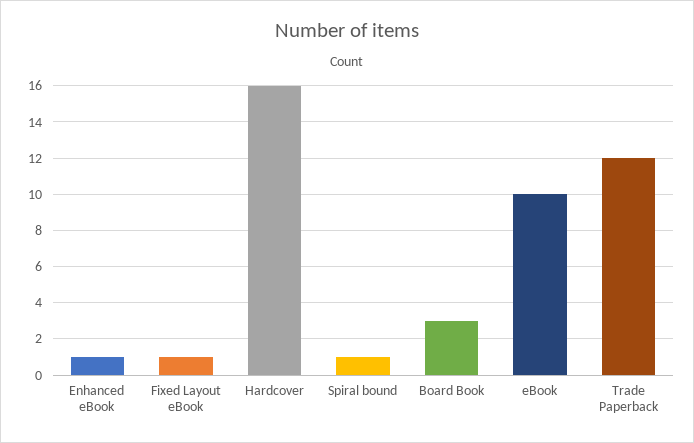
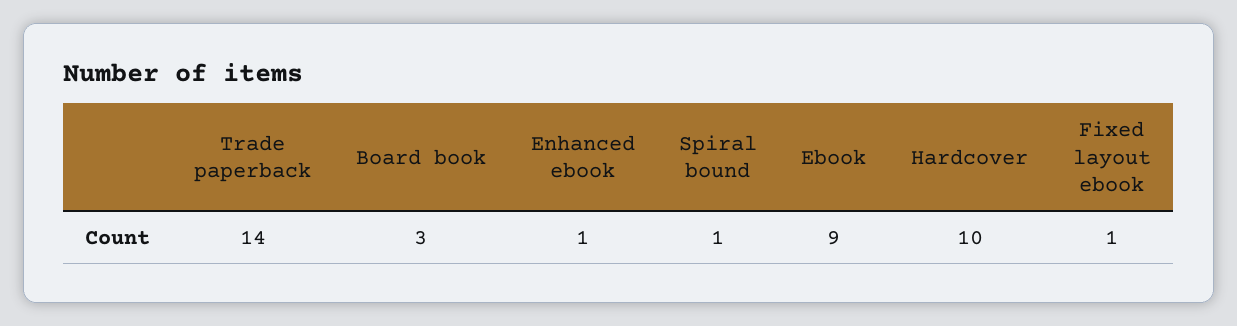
Hardcover: 16 -> 10
eBook: 10 -> 9
Trade Paperback: 12 -> 14

